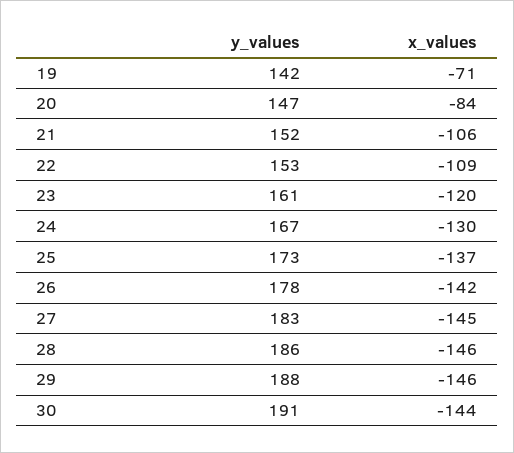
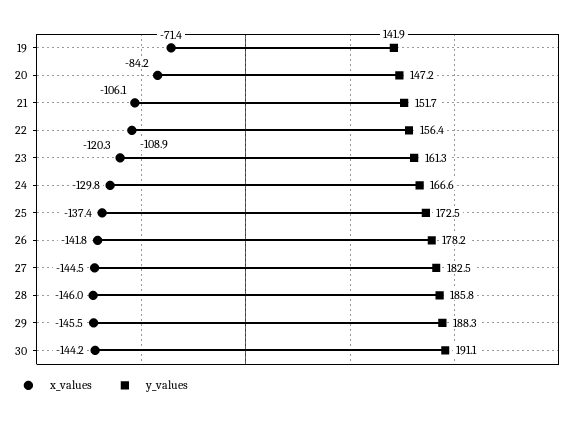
y_values, 22: 153 -> 156.4

